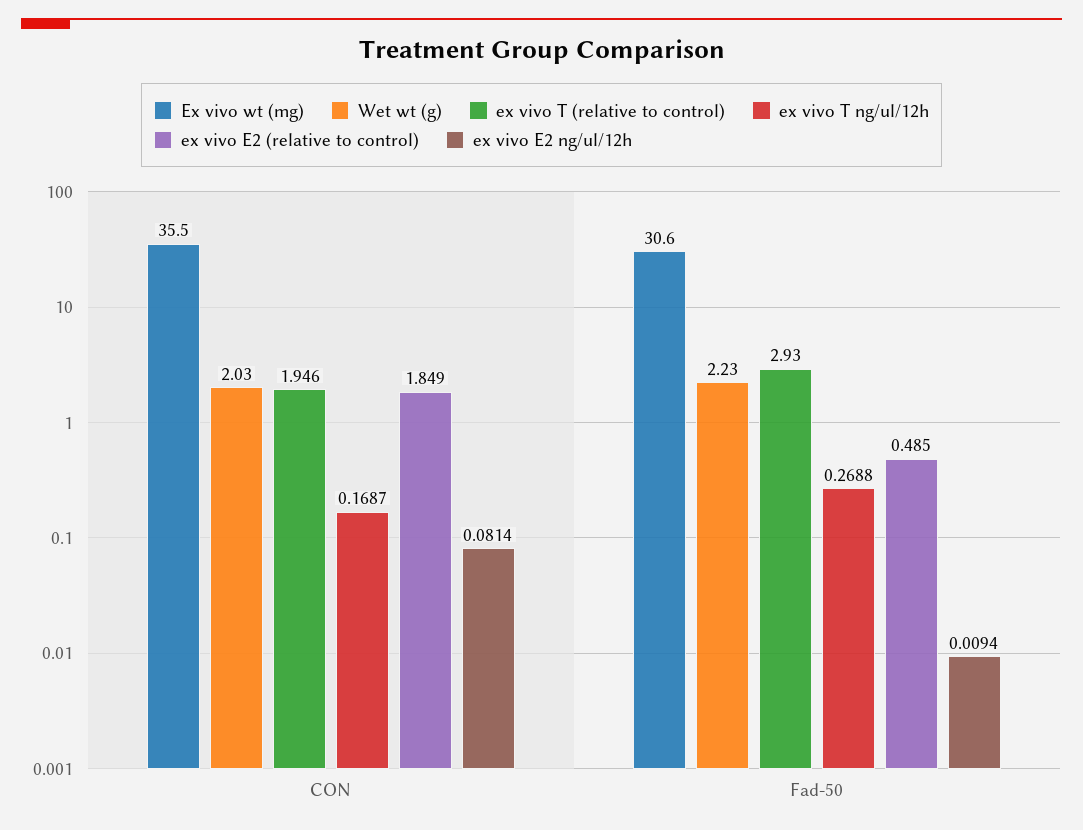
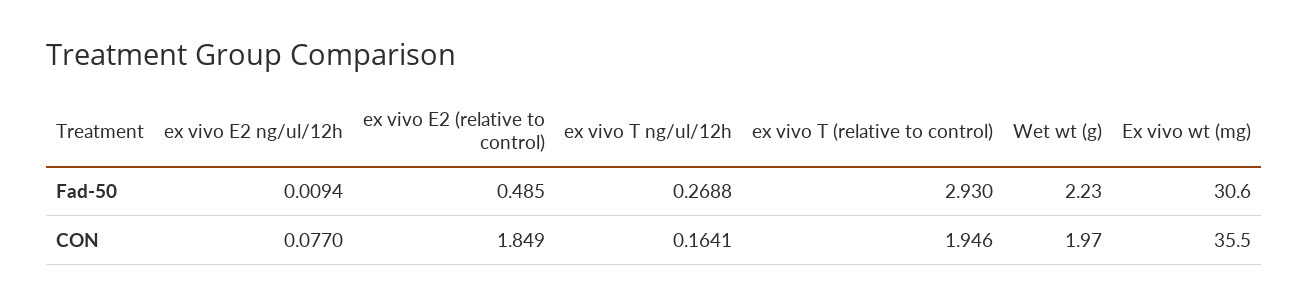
Wet wt (g), CON: 2.03 -> 1.97
ex vivo T ng/ul/12h, CON: 0.1687 -> 0.1641
ex vivo E2 ng/ul/12h, CON: 0.0814 -> 0.077

